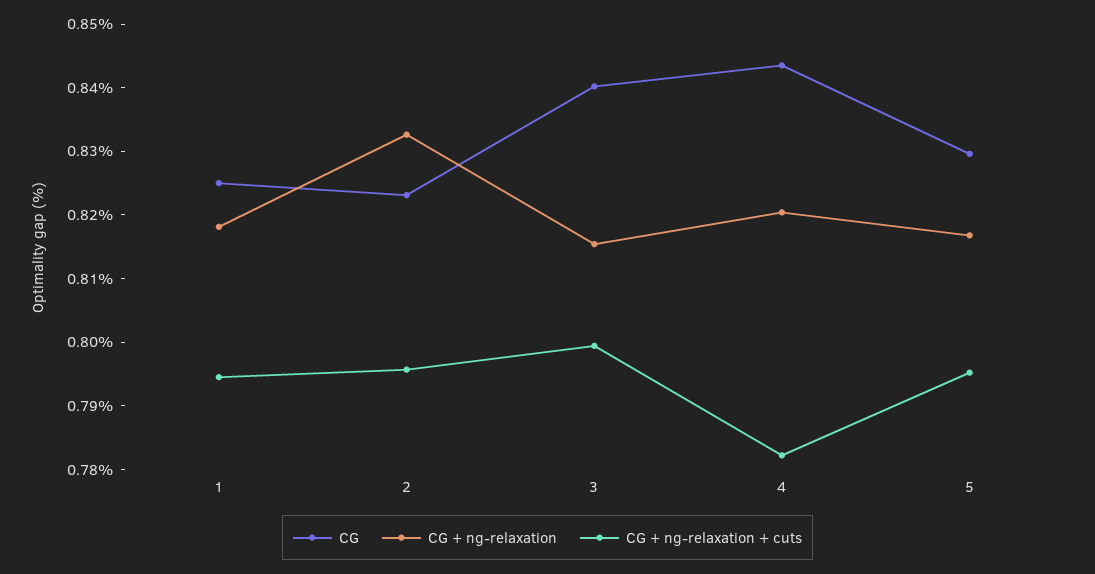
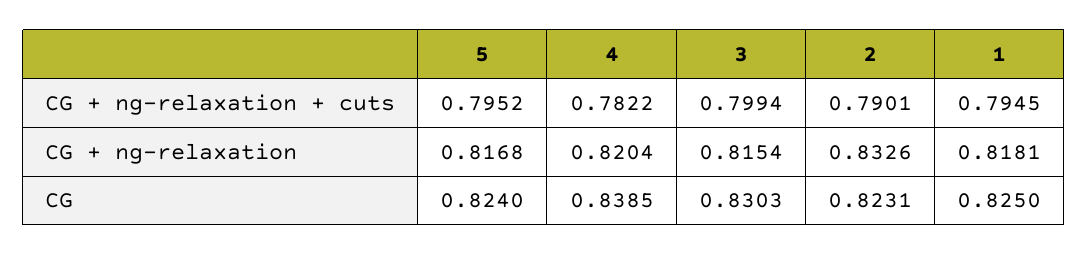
CG + ng-relaxation + cuts, 2: 0.796 -> 0.7901
CG, 3: 0.84 -> 0.8303
CG, 4: 0.844 -> 0.8385
CG, 5: 0.83 -> 0.824

